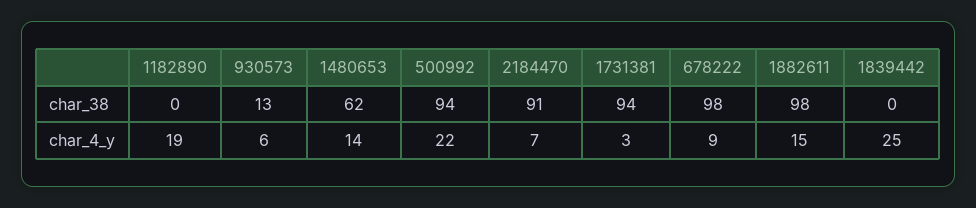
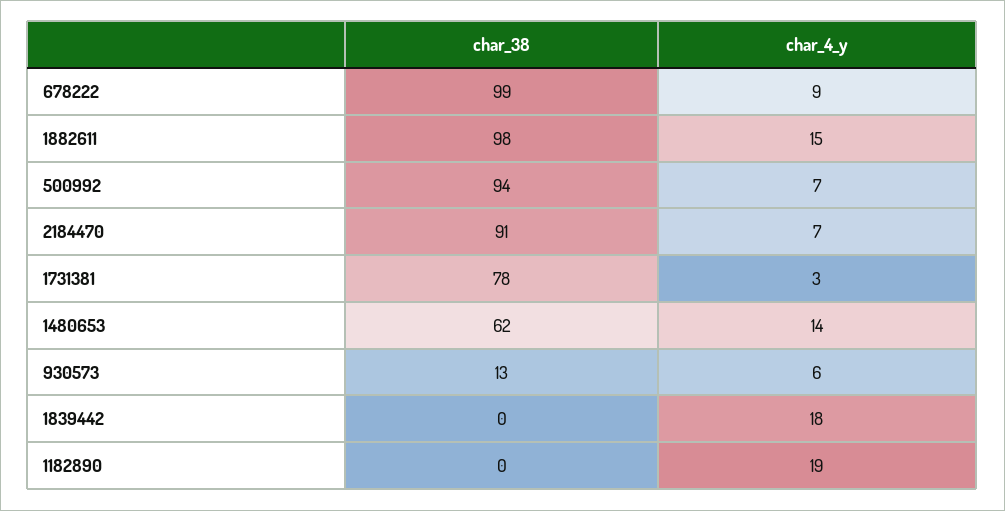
1731381, char_38: 94 -> 78
678222, char_38: 98 -> 99
500992, char_4_y: 22 -> 7
1839442, char_4_y: 25 -> 18

